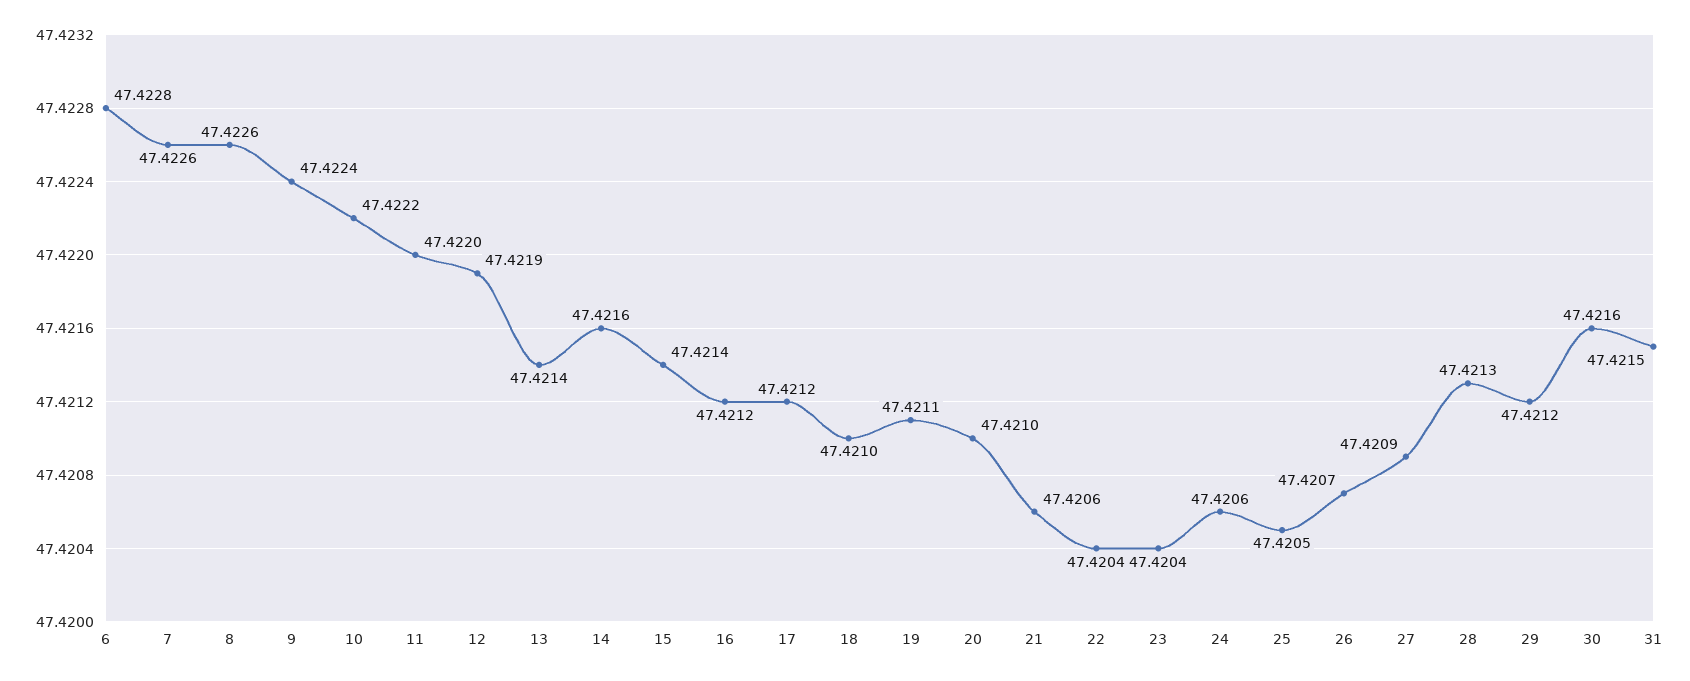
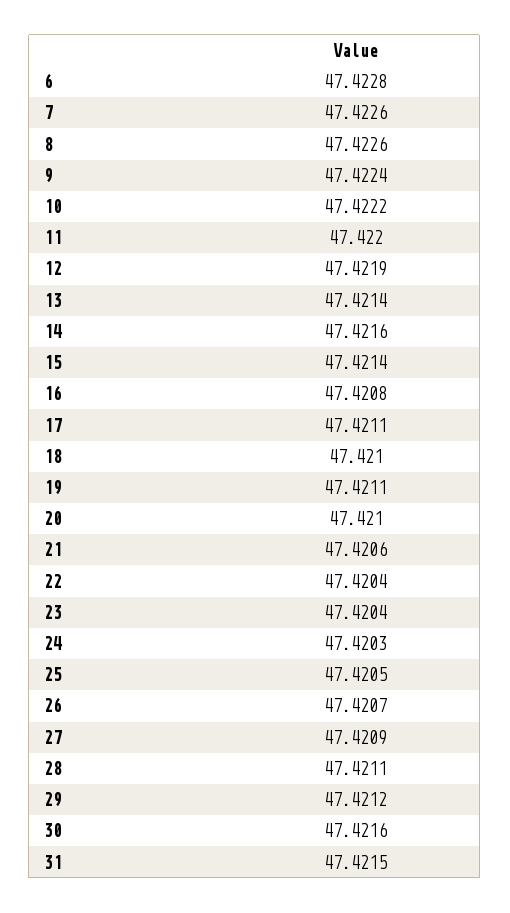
16: 47.4212 -> 47.4208
17: 47.4212 -> 47.4211
24: 47.4206 -> 47.4203
28: 47.4213 -> 47.4211

